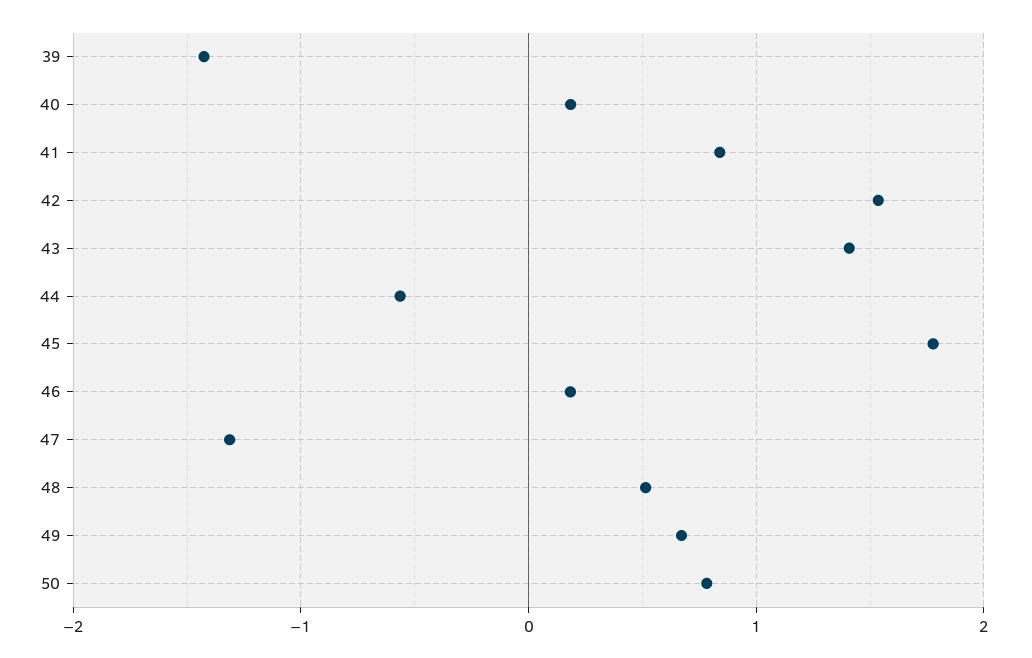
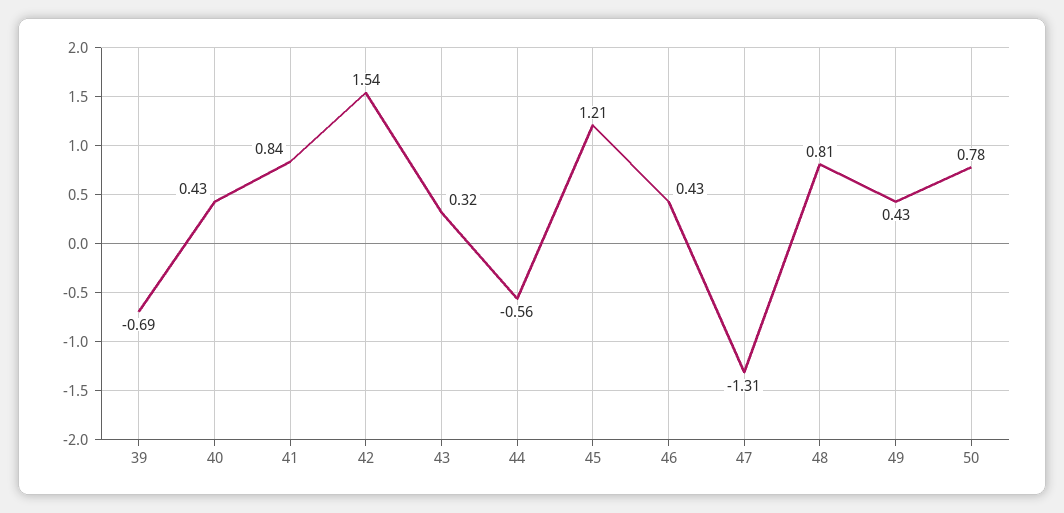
39: -1.4 -> -0.69
40: 0.2 -> 0.43
43: 1.4 -> 0.32
45: 1.8 -> 1.21
46: 0.2 -> 0.43
48: 0.5 -> 0.81
49: 0.7 -> 0.43

